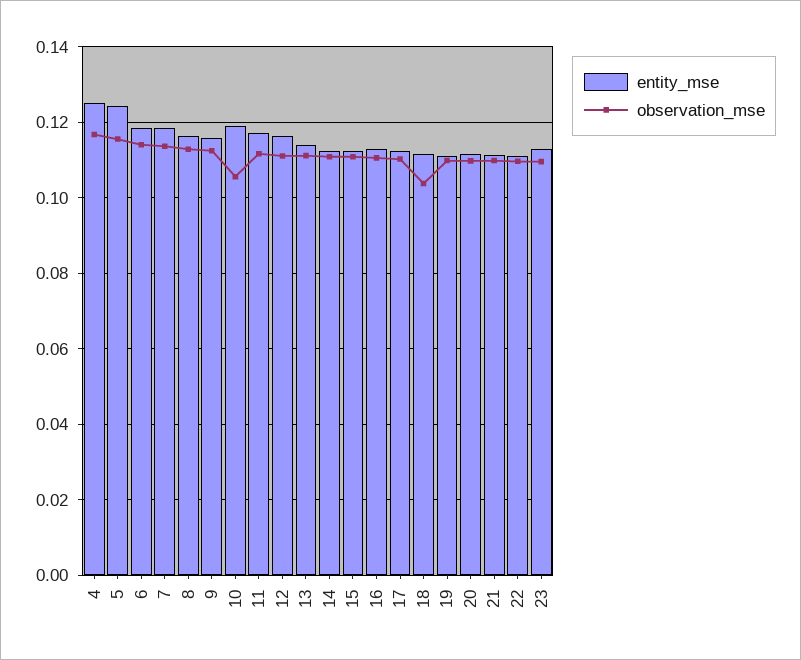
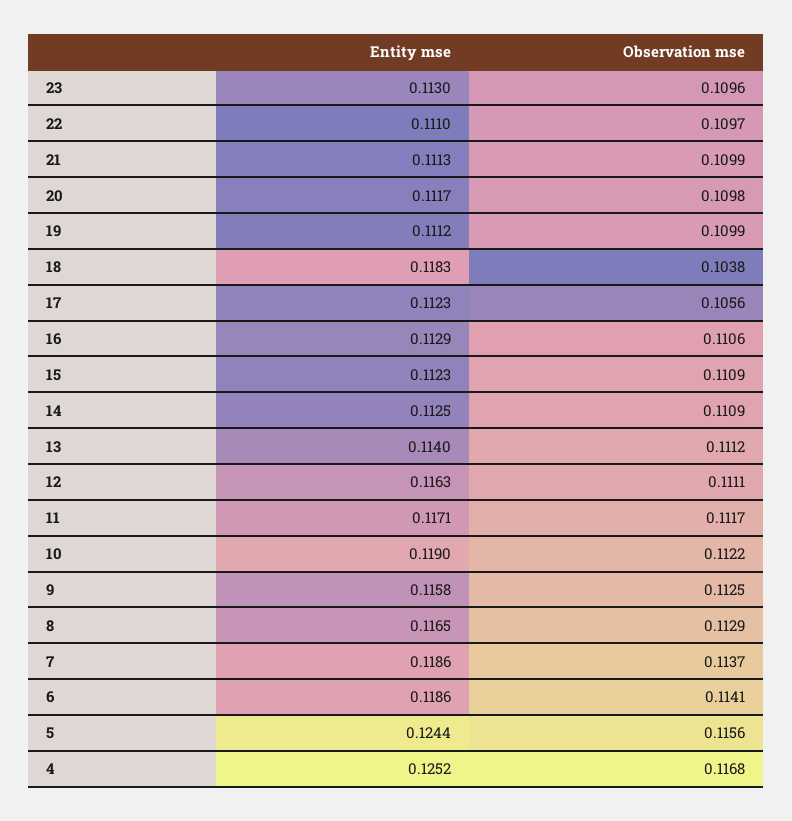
observation_mse, 10: 0.106 -> 0.1122
observation_mse, 17: 0.11 -> 0.1056
entity_mse, 18: 0.112 -> 0.1183

